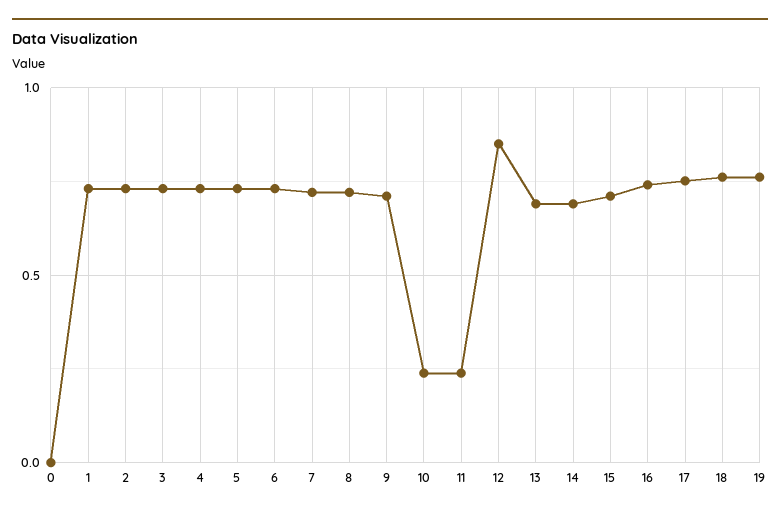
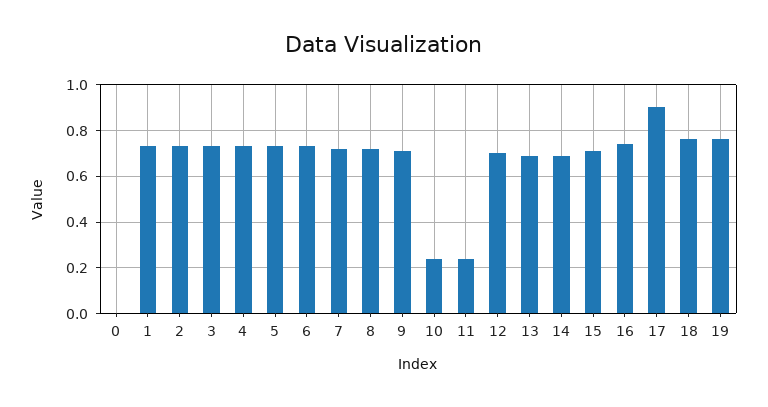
12: 0.85 -> 0.7
17: 0.75 -> 0.9

